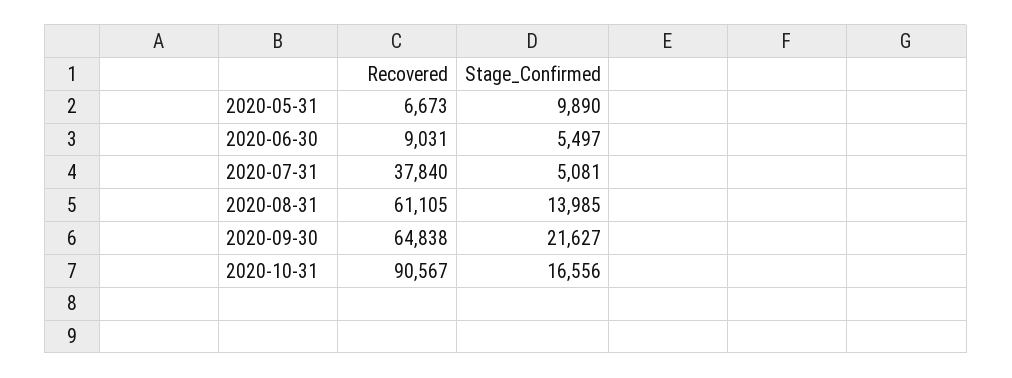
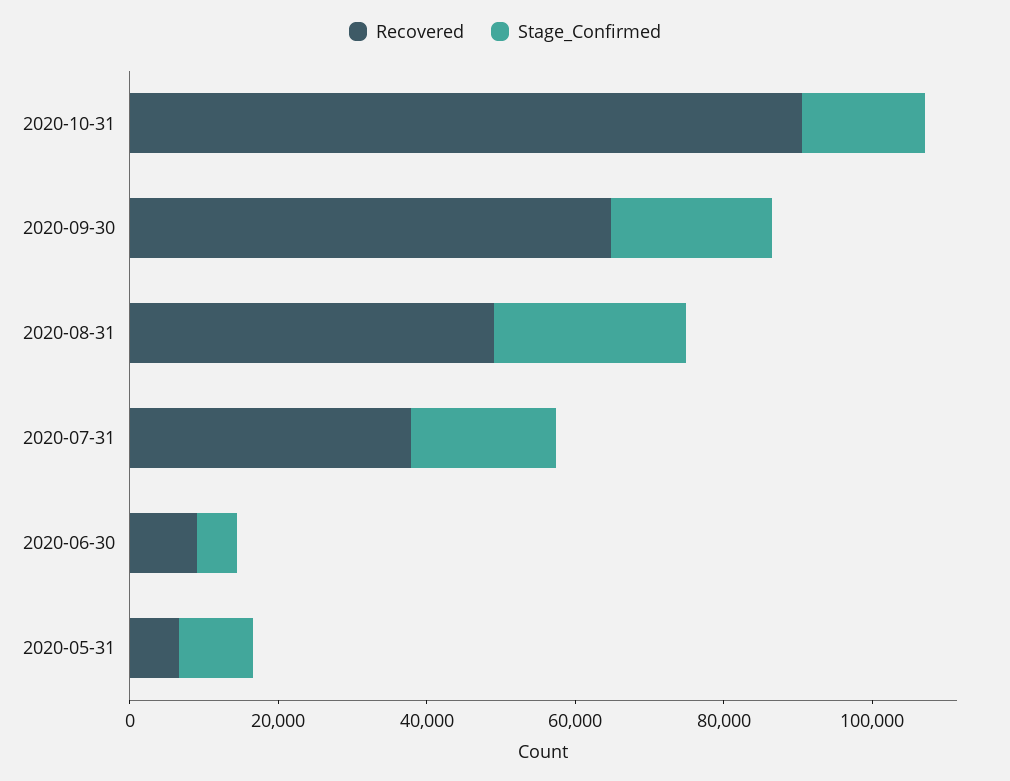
Stage_Confirmed, 2020-07-31: 5081 -> 20000
Recovered, 2020-08-31: 61105 -> 50000
Stage_Confirmed, 2020-08-31: 13985 -> 25000

